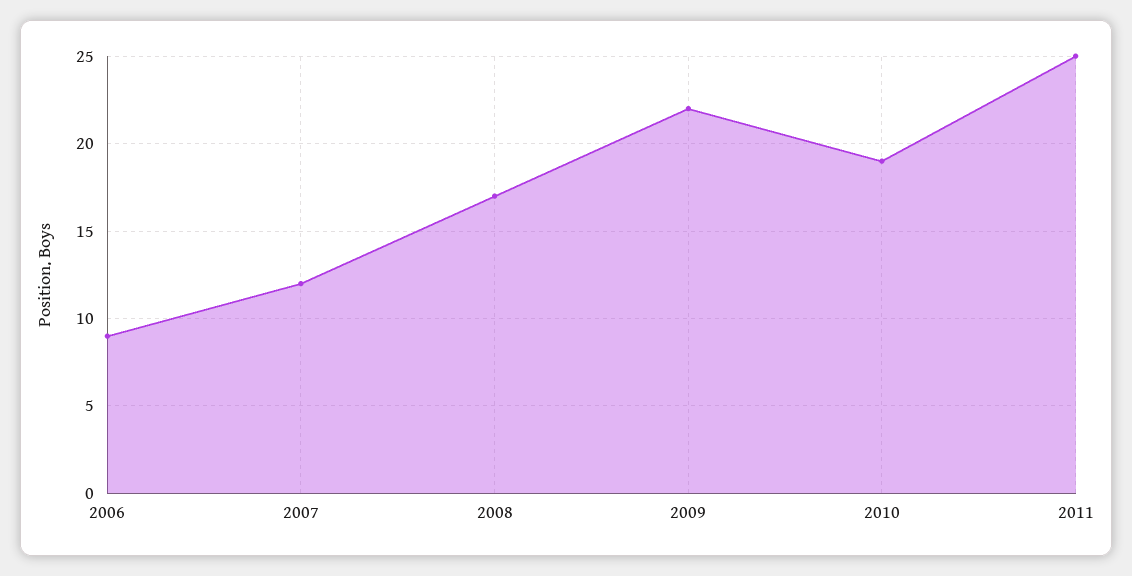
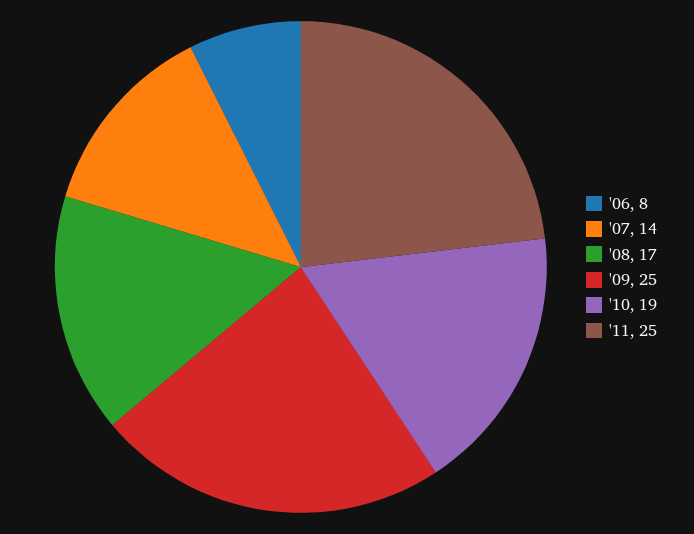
2006: 9 -> 8
2007: 12 -> 14
2009: 22 -> 25

